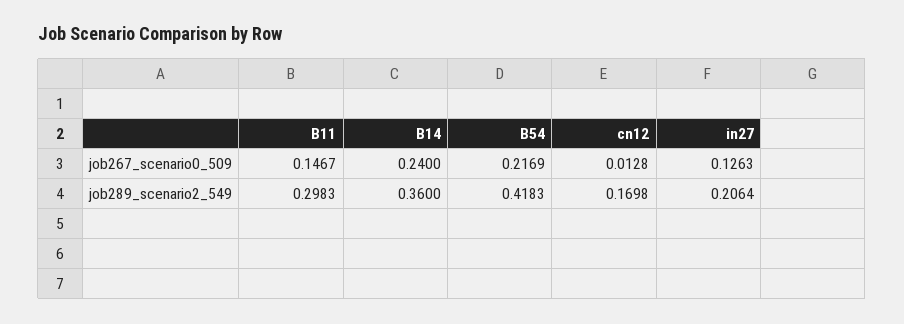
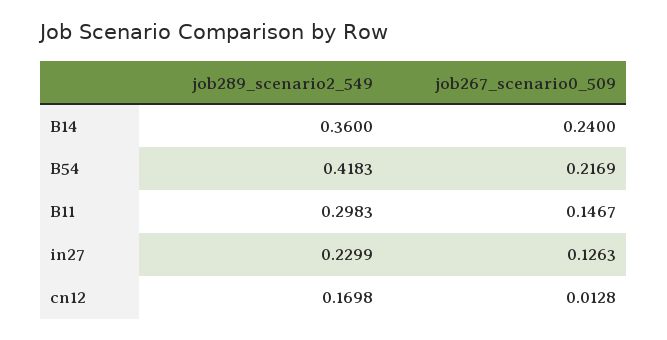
in27, job289_scenario2_549: 0.2064 -> 0.2299

